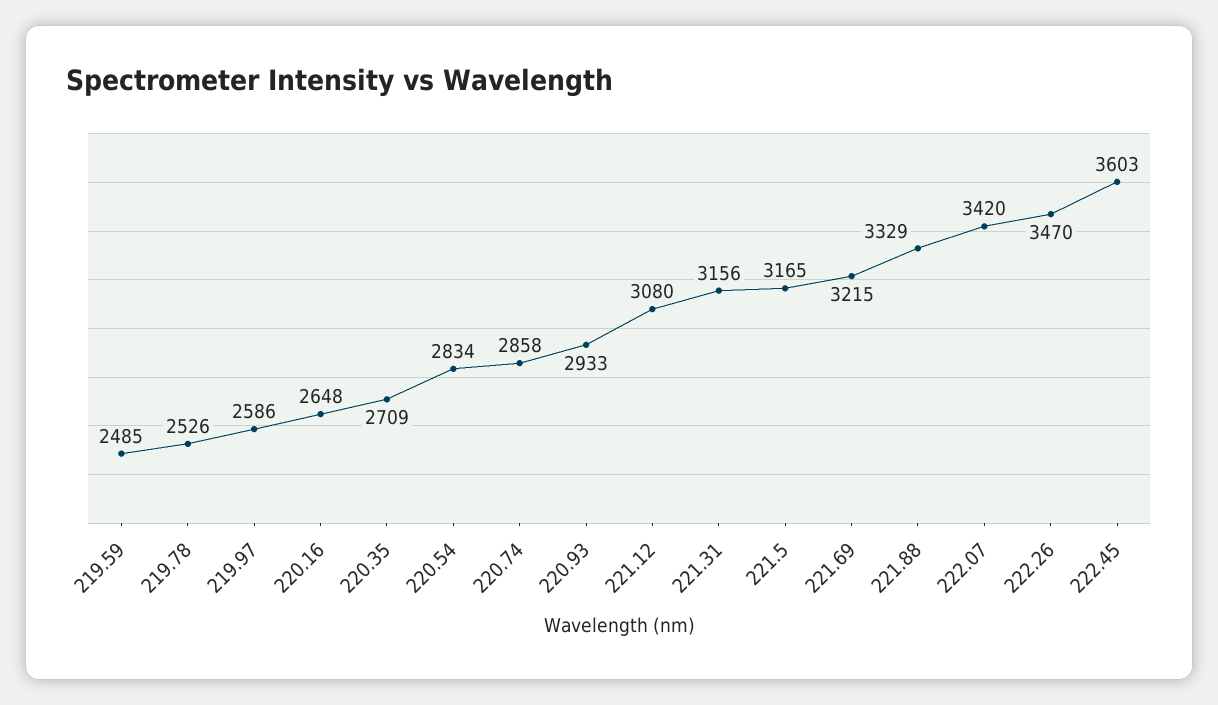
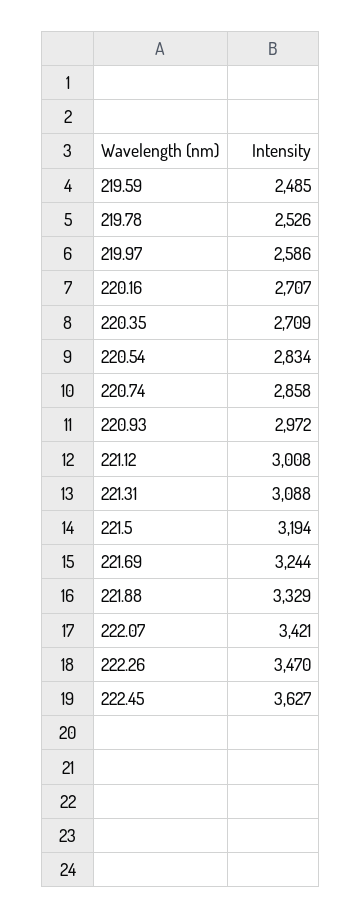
220.16: 2648 -> 2707
220.93: 2933 -> 2972
221.12: 3080 -> 3008
221.31: 3156 -> 3088
221.5: 3165 -> 3194
221.69: 3215 -> 3244
222.07: 3420 -> 3421
222.45: 3603 -> 3627

